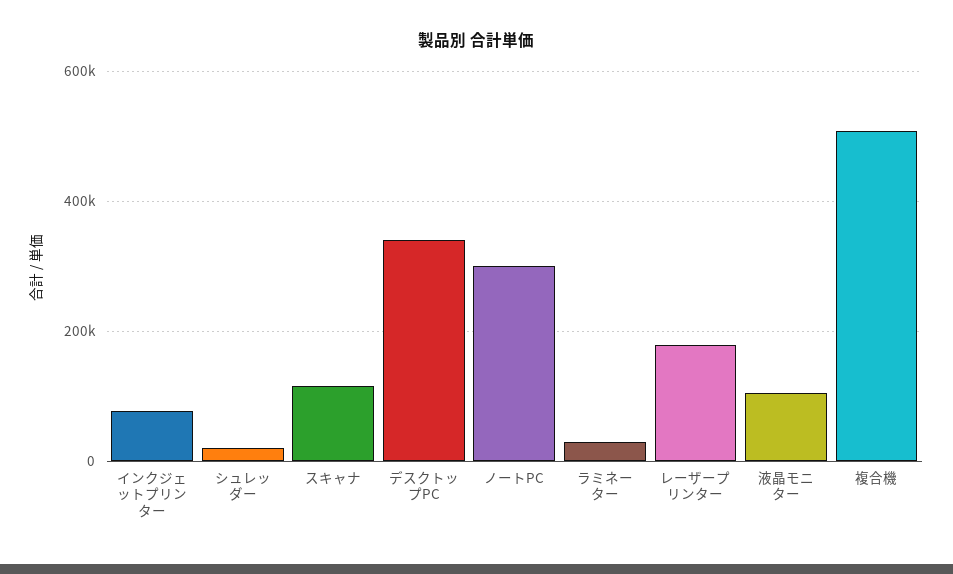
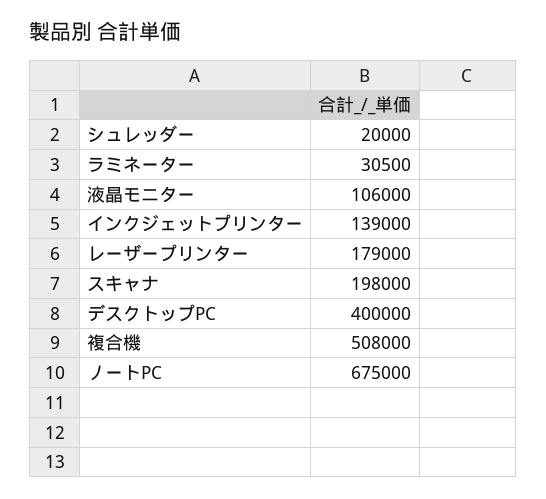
インクジェットプリンター: 80000 -> 139000
スキャナ: 120000 -> 198000
デスクトップPC: 340000 -> 400000
ノートPC: 300000 -> 675000

